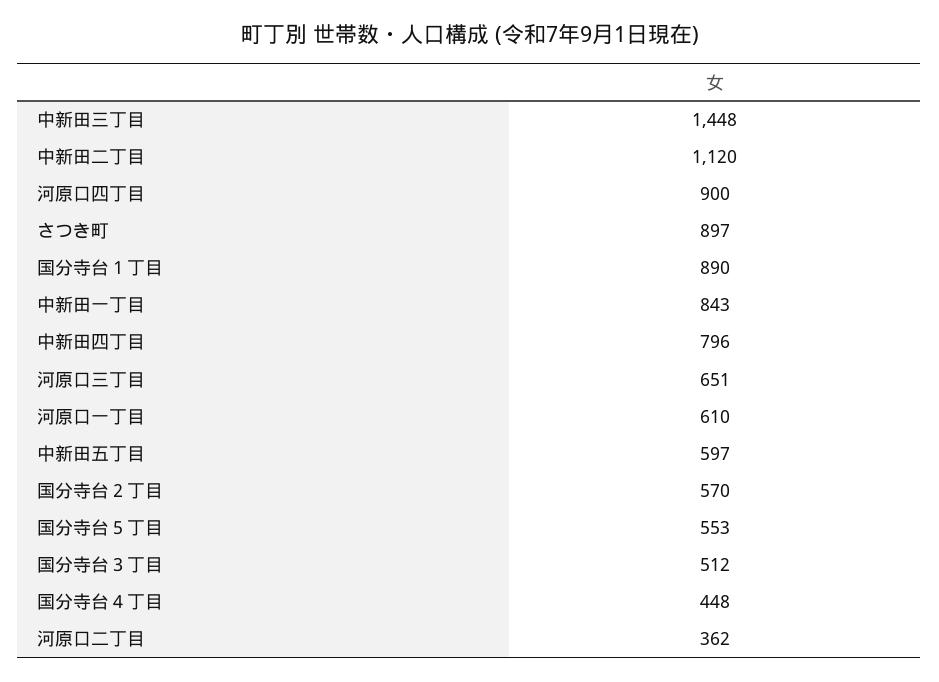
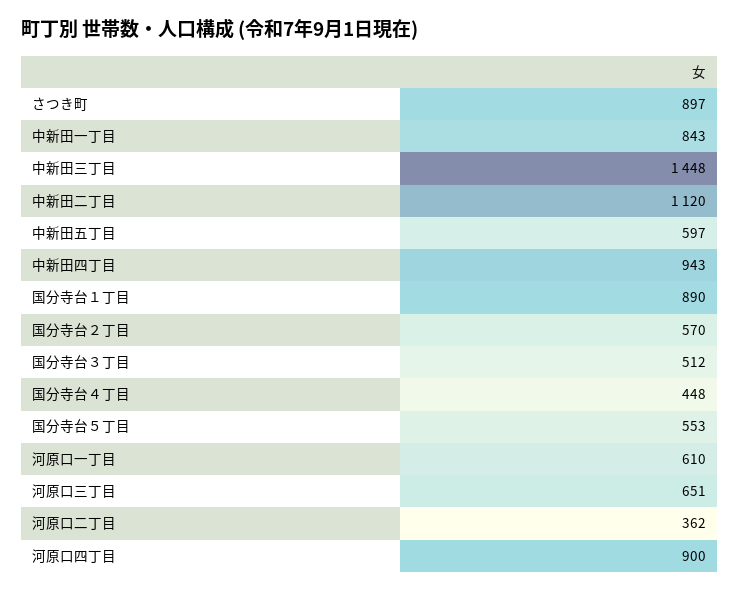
中新田四丁目: 796 -> 943

